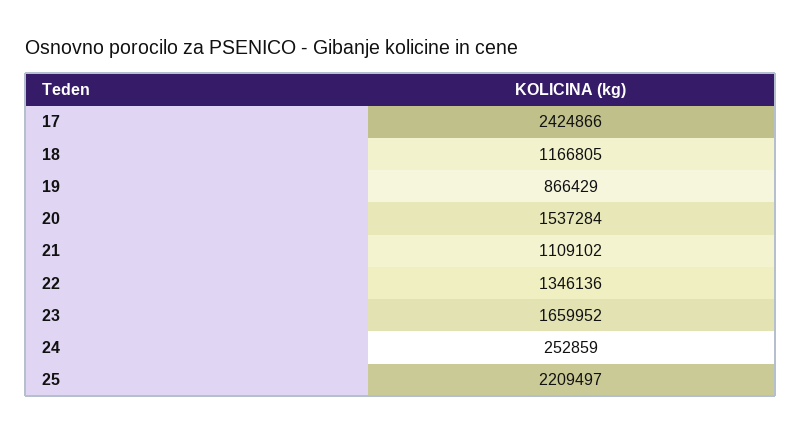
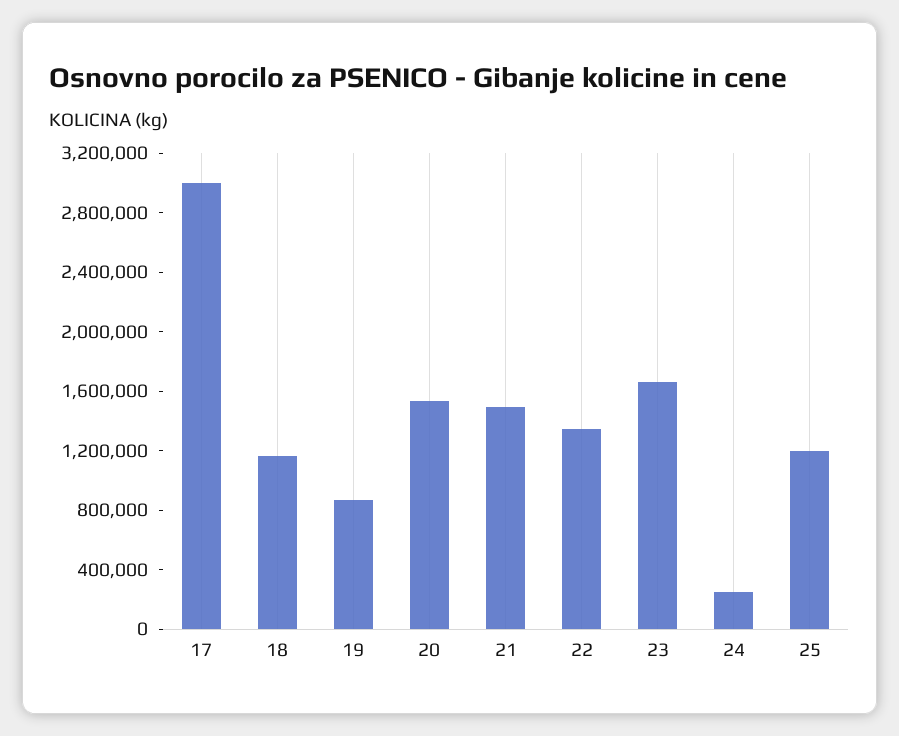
17: 2424866 -> 3000000
21: 1109102 -> 1500000
25: 2209497 -> 1200000

